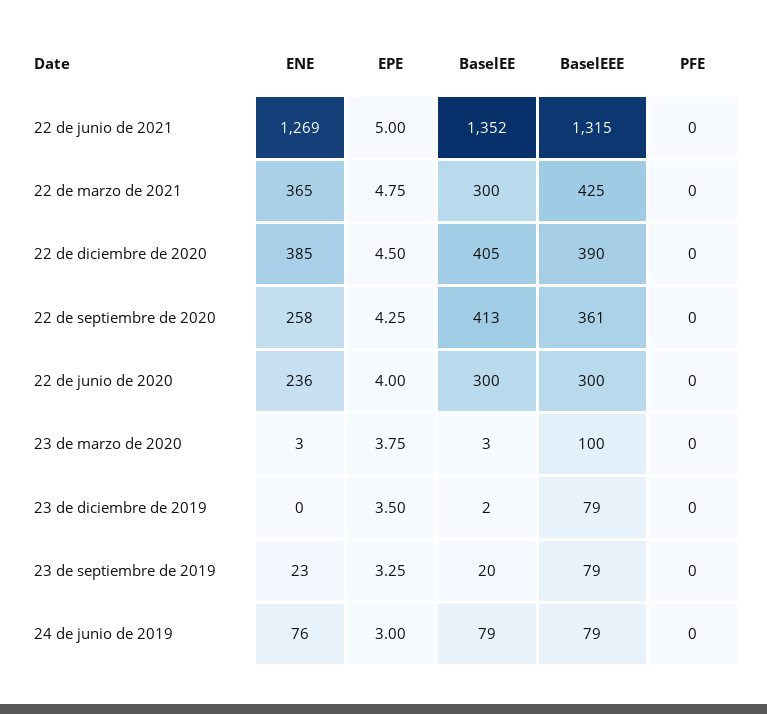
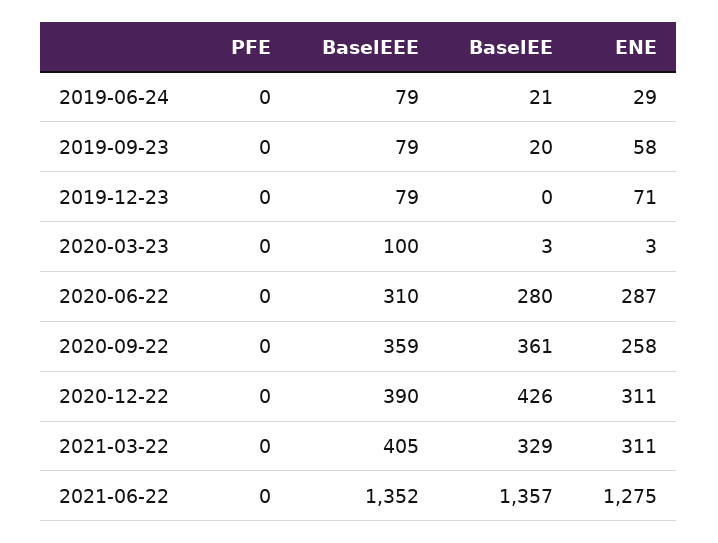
ENE, 22 de junio de 2021: 1269 -> 1275
EPE, 22 de junio de 2021: 5 -> none
BaselEE, 22 de junio de 2021: 1352 -> 1357
BaselEEE, 22 de junio de 2021: 1315 -> 1352
ENE, 22 de marzo de 2021: 365 -> 311
EPE, 22 de marzo de 2021: 4.75 -> none
BaselEE, 22 de marzo de 2021: 300 -> 329
BaselEEE, 22 de marzo de 2021: 425 -> 405
ENE, 22 de diciembre de 2020: 385 -> 311
EPE, 22 de diciembre de 2020: 4.5 -> none
BaselEE, 22 de diciembre de 2020: 405 -> 426
EPE, 22 de septiembre de 2020: 4.25 -> none
BaselEE, 22 de septiembre de 2020: 413 -> 361
BaselEEE, 22 de septiembre de 2020: 361 -> 359
ENE, 22 de junio de 2020: 236 -> 287
EPE, 22 de junio de 2020: 4 -> none
BaselEE, 22 de junio de 2020: 300 -> 280
BaselEEE, 22 de junio de 2020: 300 -> 310
EPE, 23 de marzo de 2020: 3.75 -> none
ENE, 23 de diciembre de 2019: 0 -> 71
EPE, 23 de diciembre de 2019: 3.5 -> none
BaselEE, 23 de diciembre de 2019: 2 -> 0
ENE, 23 de septiembre de 2019: 23 -> 58
EPE, 23 de septiembre de 2019: 3.25 -> none
ENE, 24 de junio de 2019: 76 -> 29
EPE, 24 de junio de 2019: 3 -> none
BaselEE, 24 de junio de 2019: 79 -> 21

